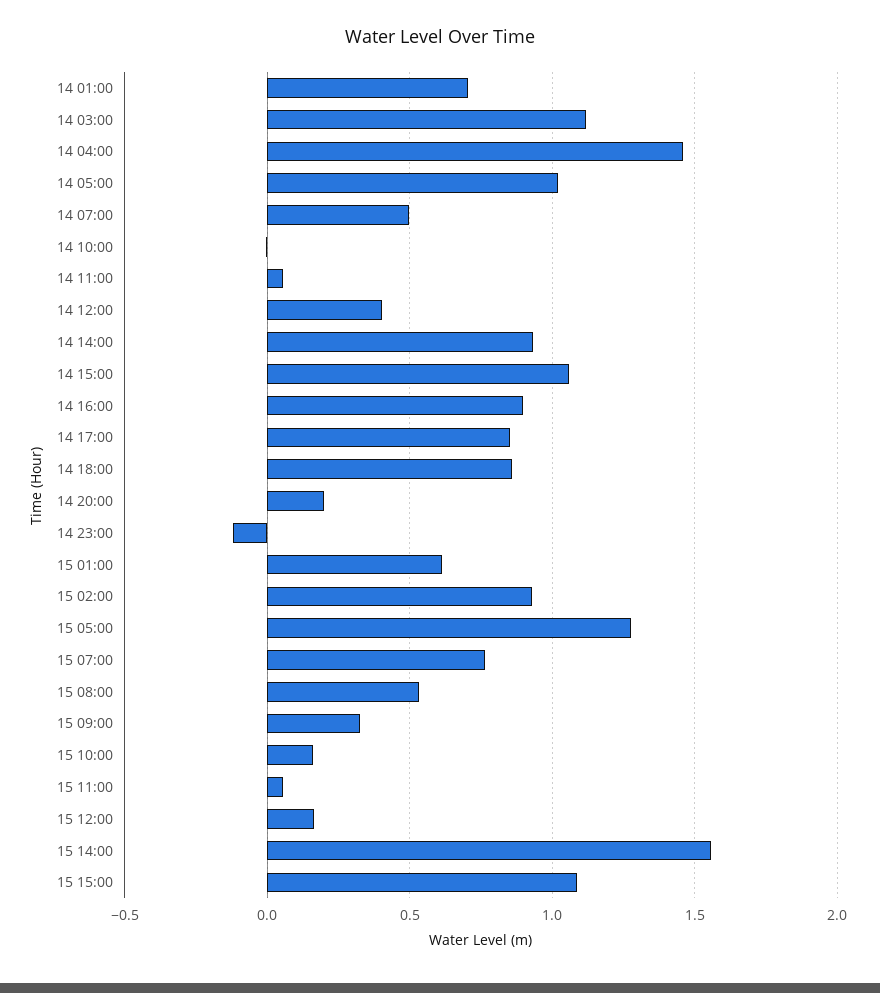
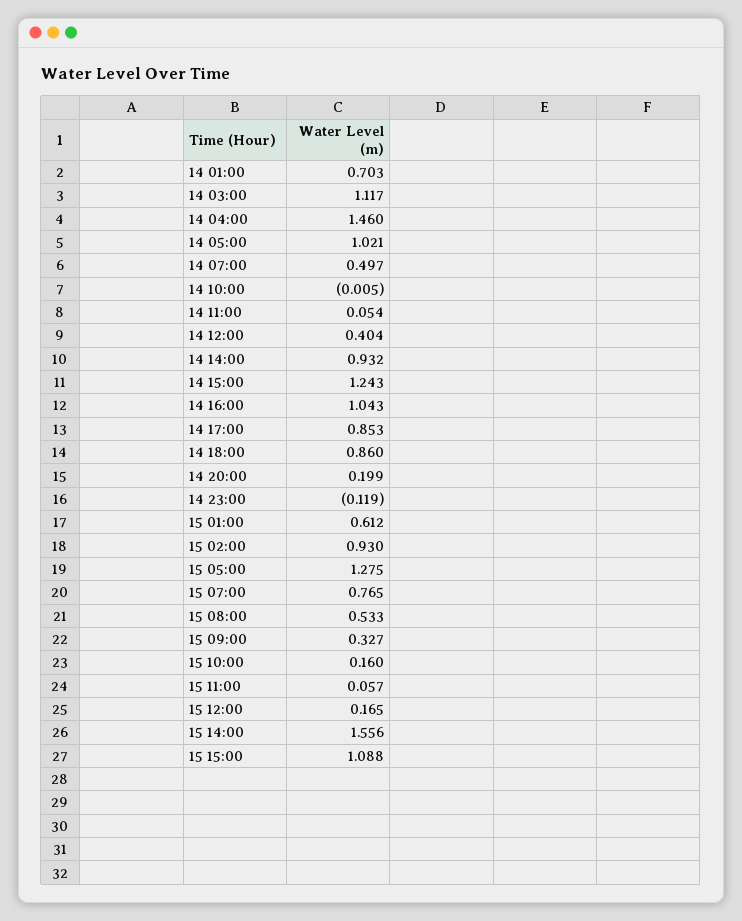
14 15:00: 1.05 -> 1.243
14 16:00: 0.9 -> 1.043

